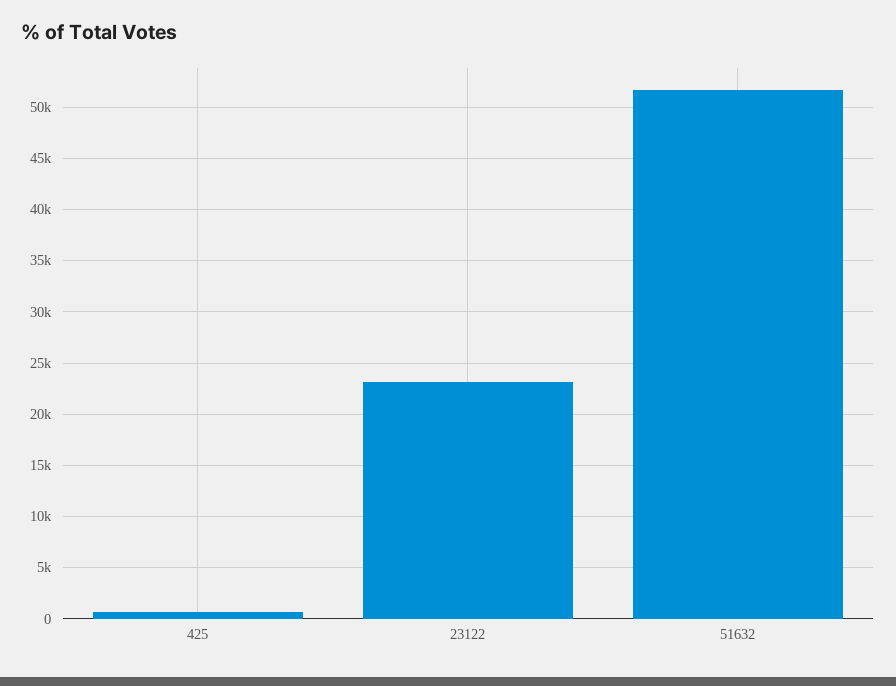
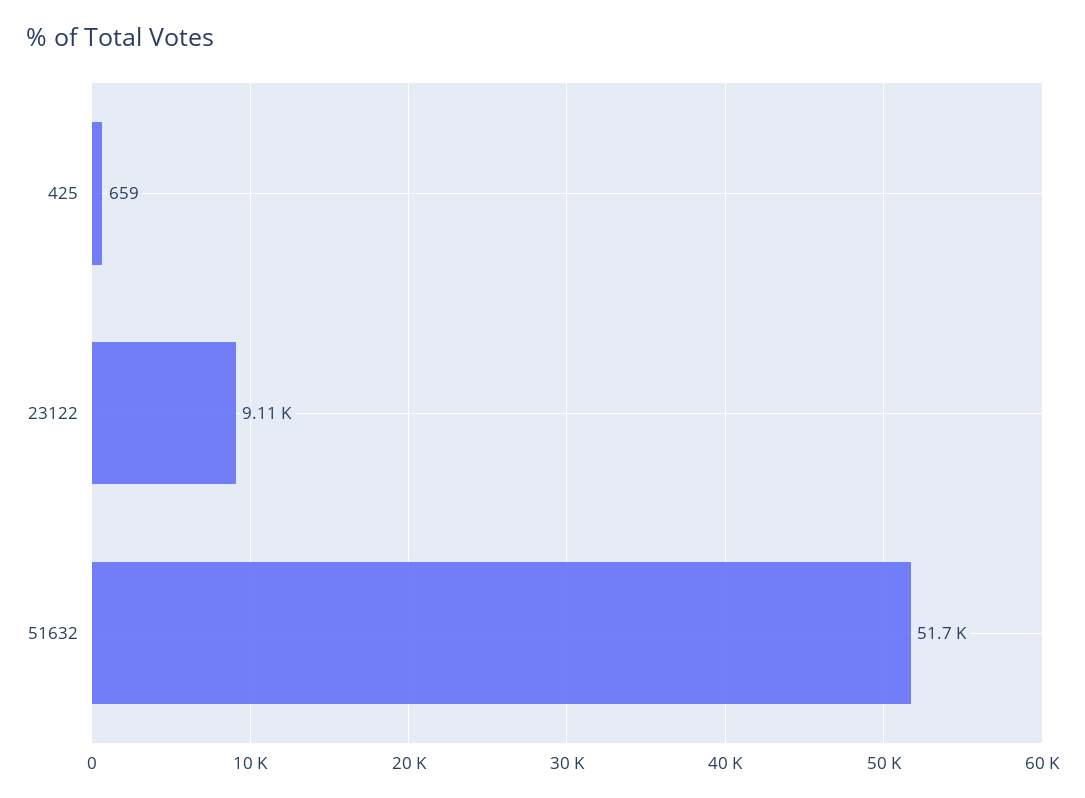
23122: 23000 -> 9110

